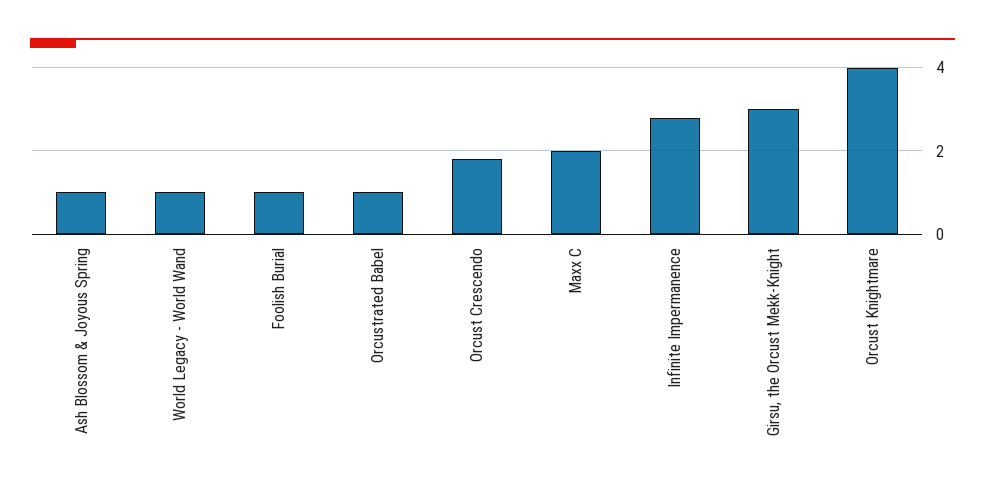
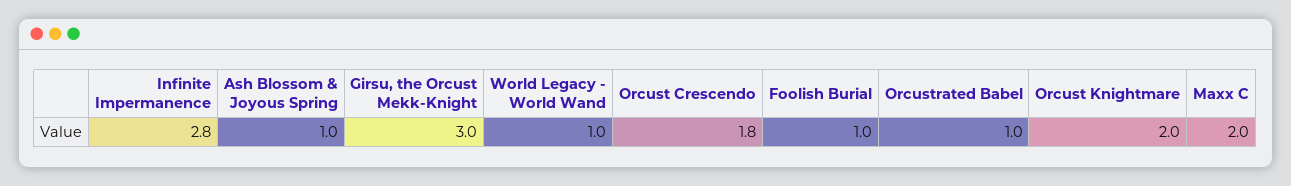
Orcust Knightmare: 4 -> 2

